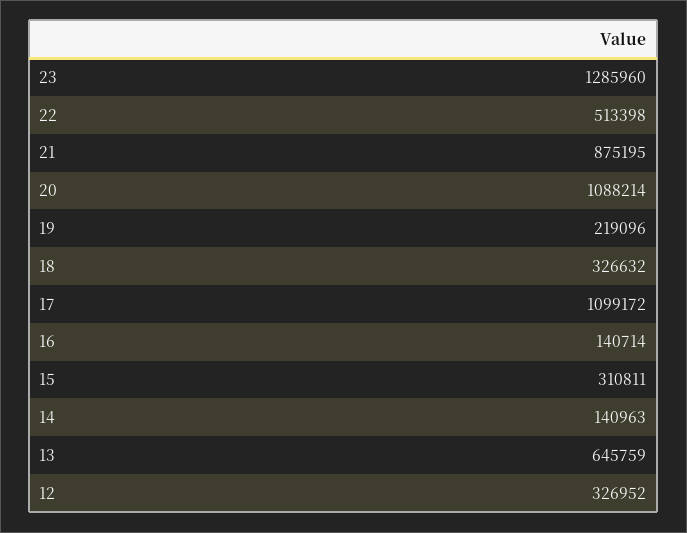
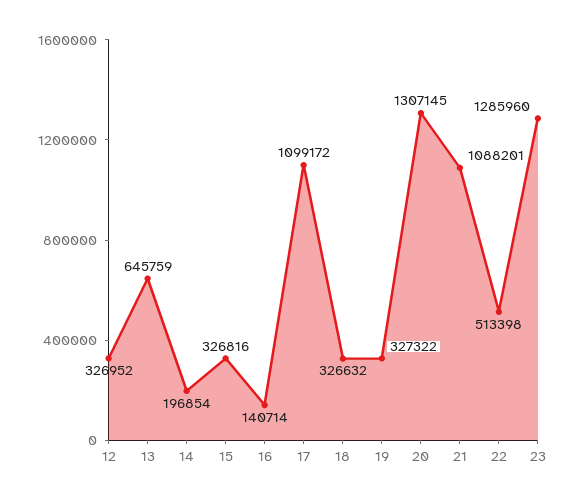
21: 875195 -> 1088201
20: 1088214 -> 1307145
19: 219096 -> 327322
15: 310811 -> 326816
14: 140963 -> 196854

